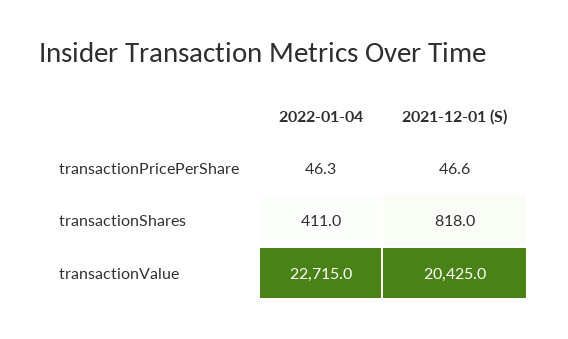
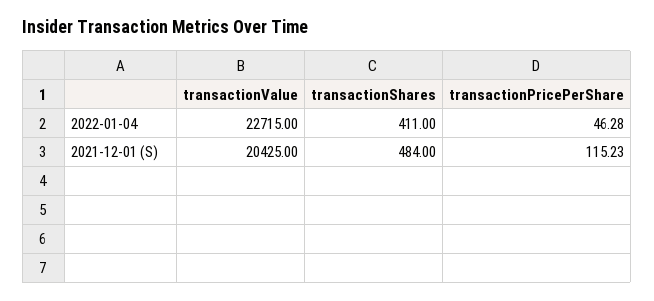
2021-12-01 (S), transactionPricePerShare: 46.6 -> 115.23
2021-12-01 (S), transactionShares: 818 -> 484

